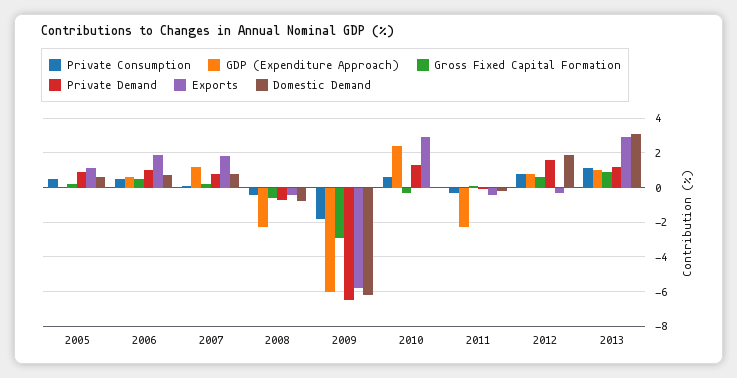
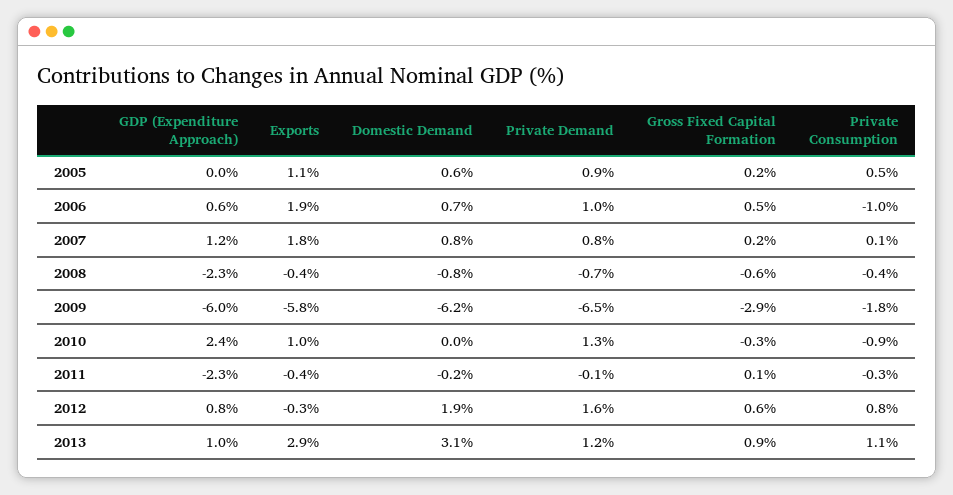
Private Consumption, 2006: 0.5 -> -1
Private Consumption, 2010: 0.5 -> -0.9
Exports, 2010: 3 -> 1

